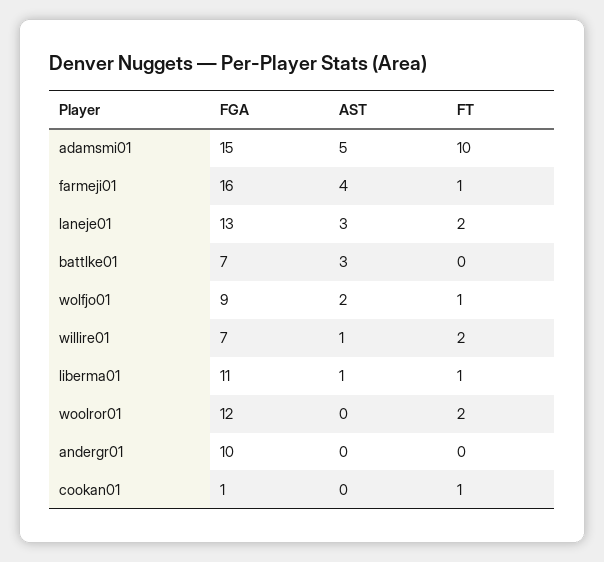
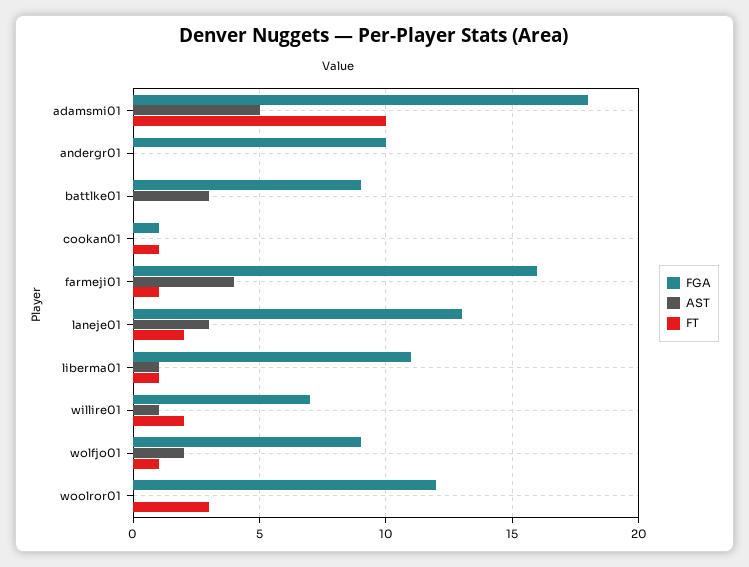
FGA, adamsmi01: 15 -> 18
FGA, battlke01: 7 -> 9
FT, woolror01: 2 -> 3

